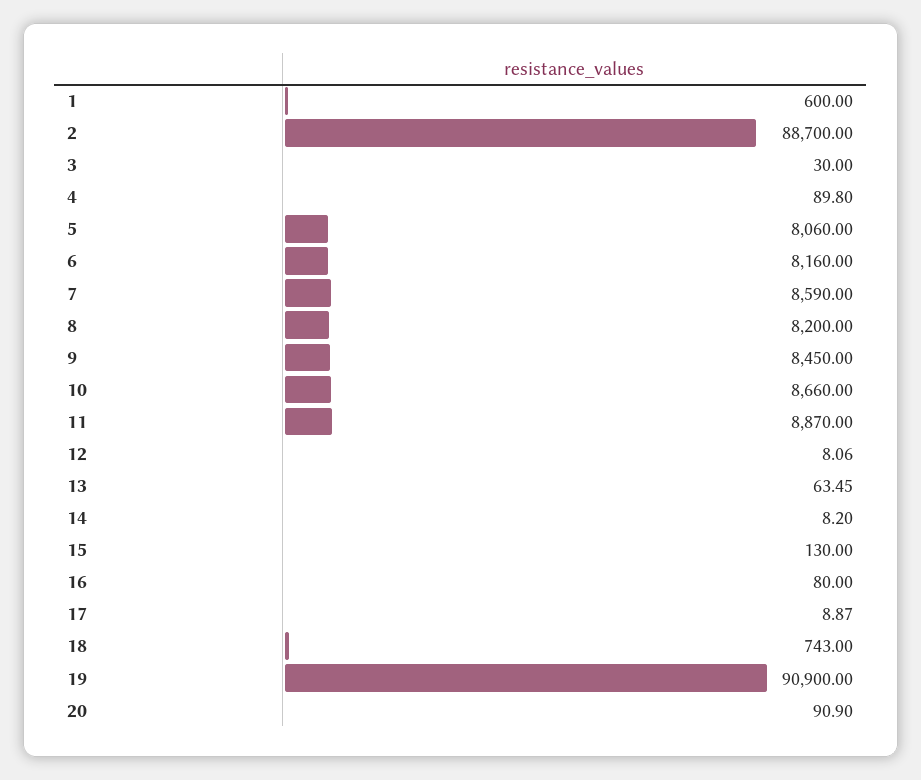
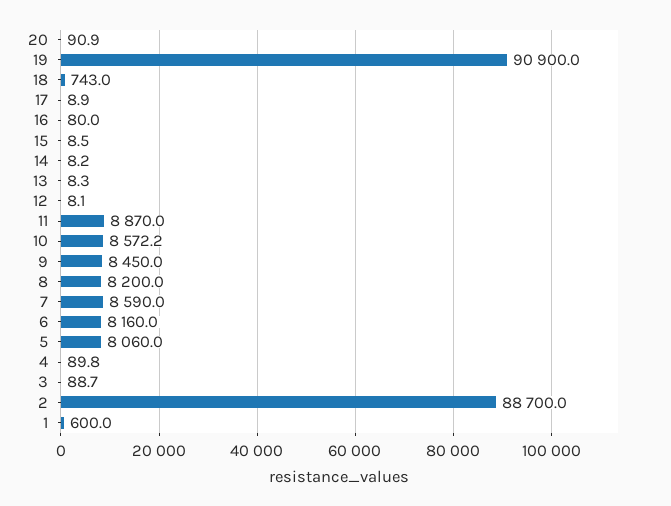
3: 30 -> 88.7
10: 8660 -> 8572.2
13: 63.45 -> 8.3
15: 130 -> 8.5

